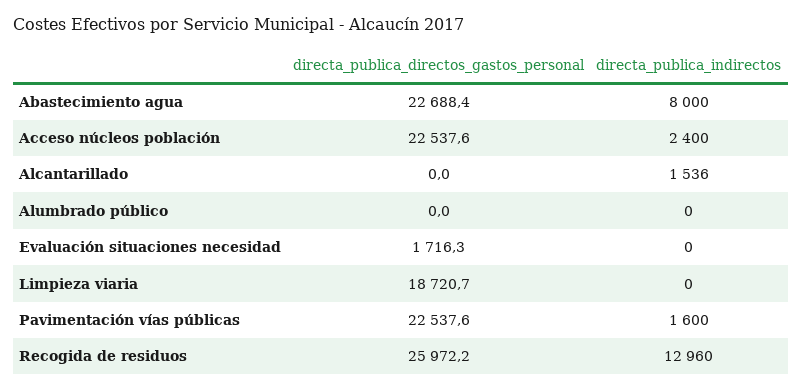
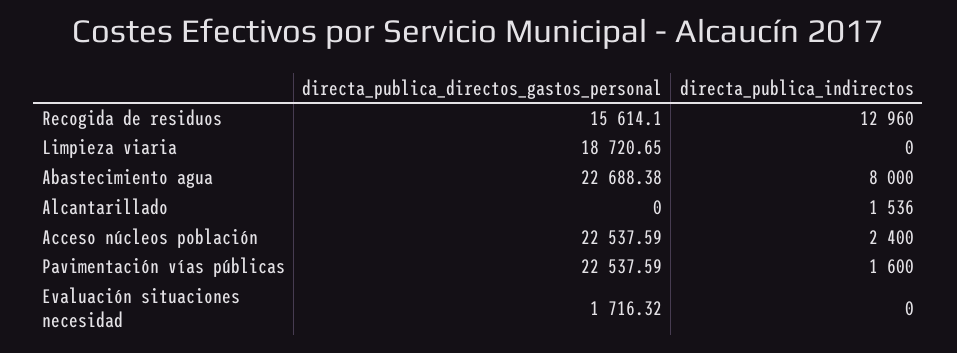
directa_publica_directos_gastos_personal, Alumbrado público: 0 -> none
directa_publica_indirectos, Alumbrado público: 0 -> none
directa_publica_directos_gastos_personal, Recogida de residuos: 25972.2 -> 15614.1

